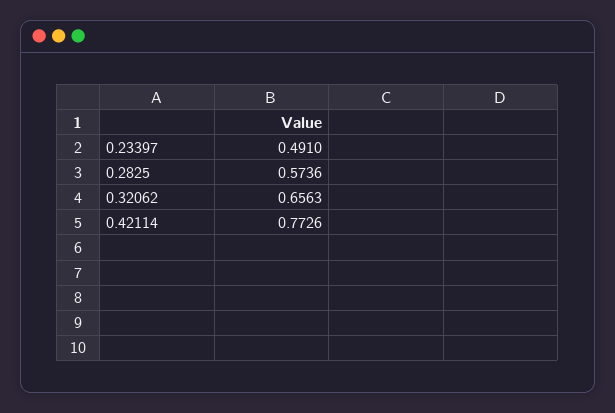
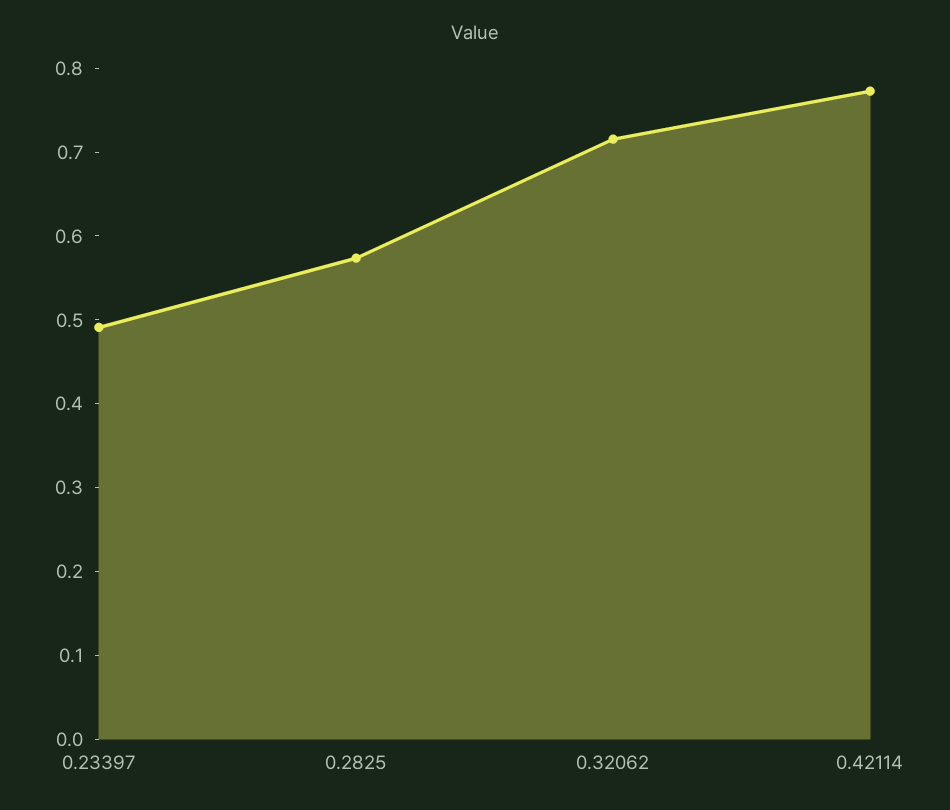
0.32062: 0.6563 -> 0.72

